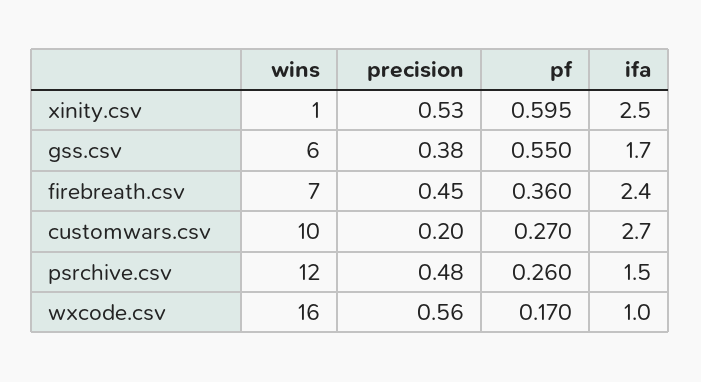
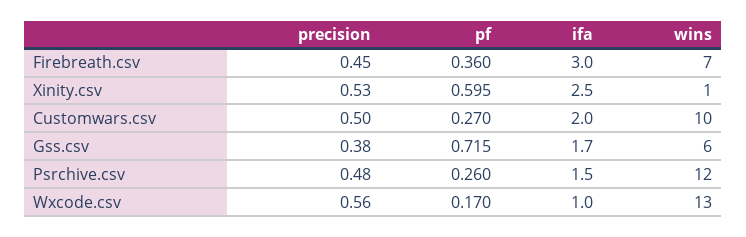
pf, gss.csv: 0.55 -> 0.715
ifa, firebreath.csv: 2.4 -> 3
precision, customwars.csv: 0.2 -> 0.5
ifa, customwars.csv: 2.7 -> 2
wins, wxcode.csv: 16 -> 13

